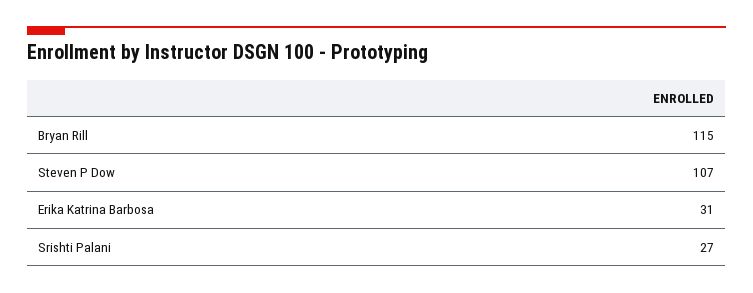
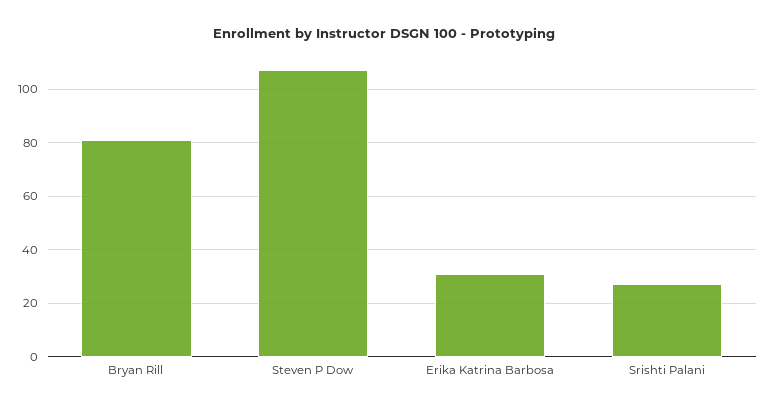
Bryan Rill: 115 -> 80

